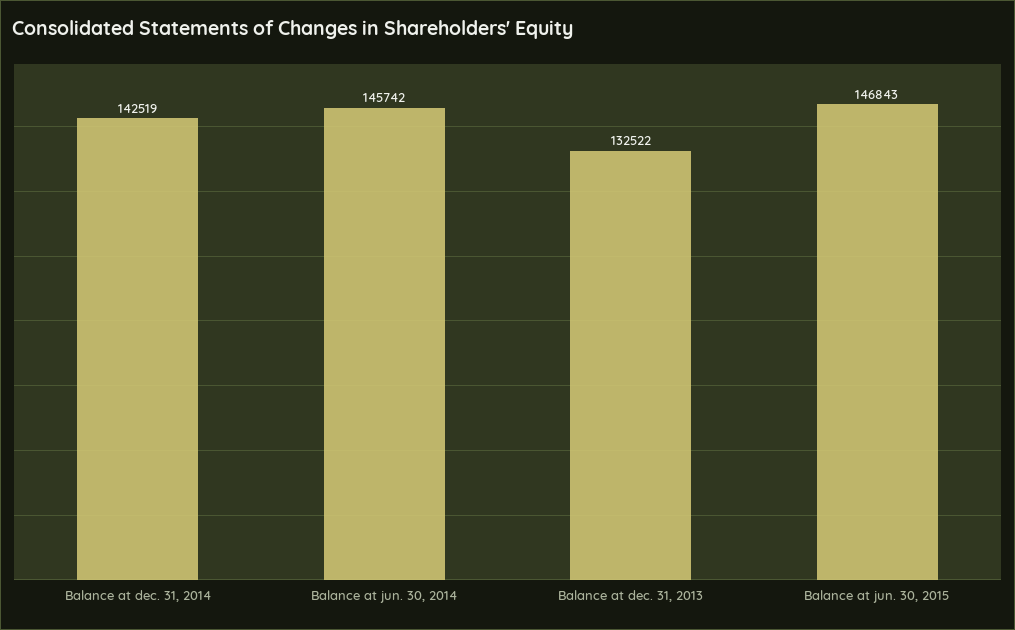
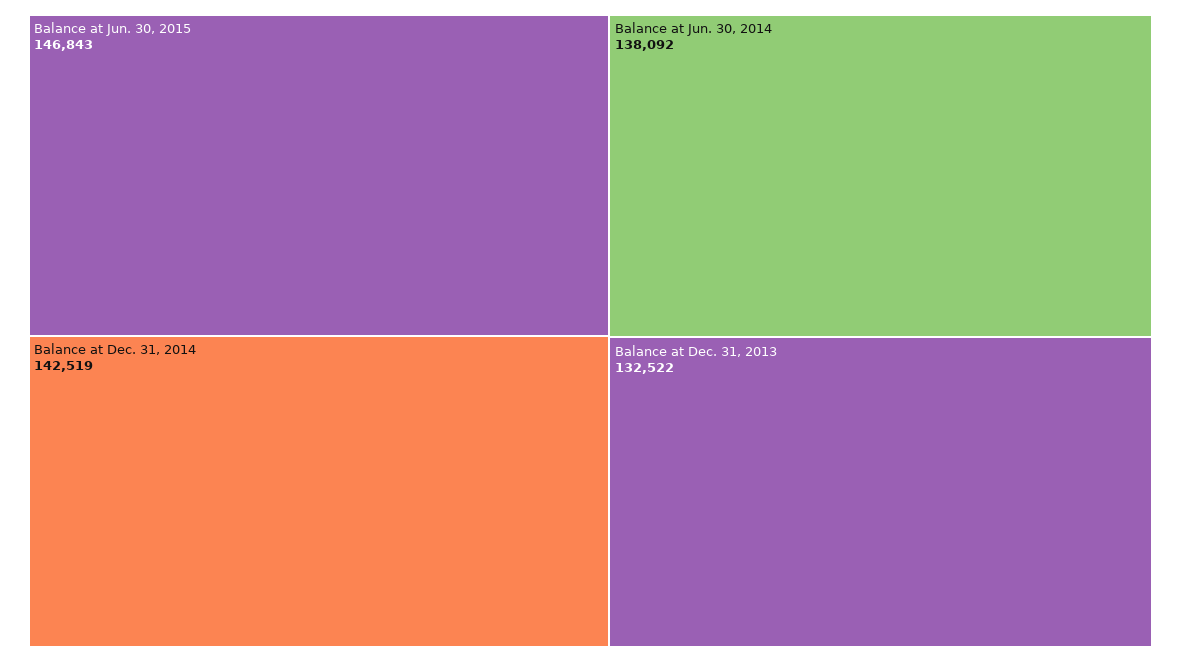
Balance at jun. 30, 2014: 145742 -> 138092

